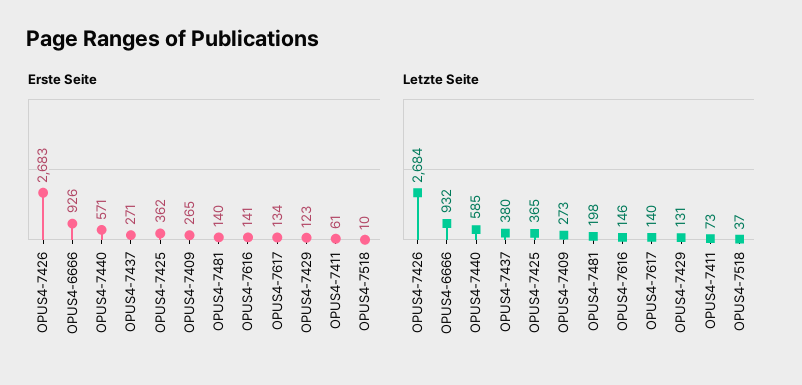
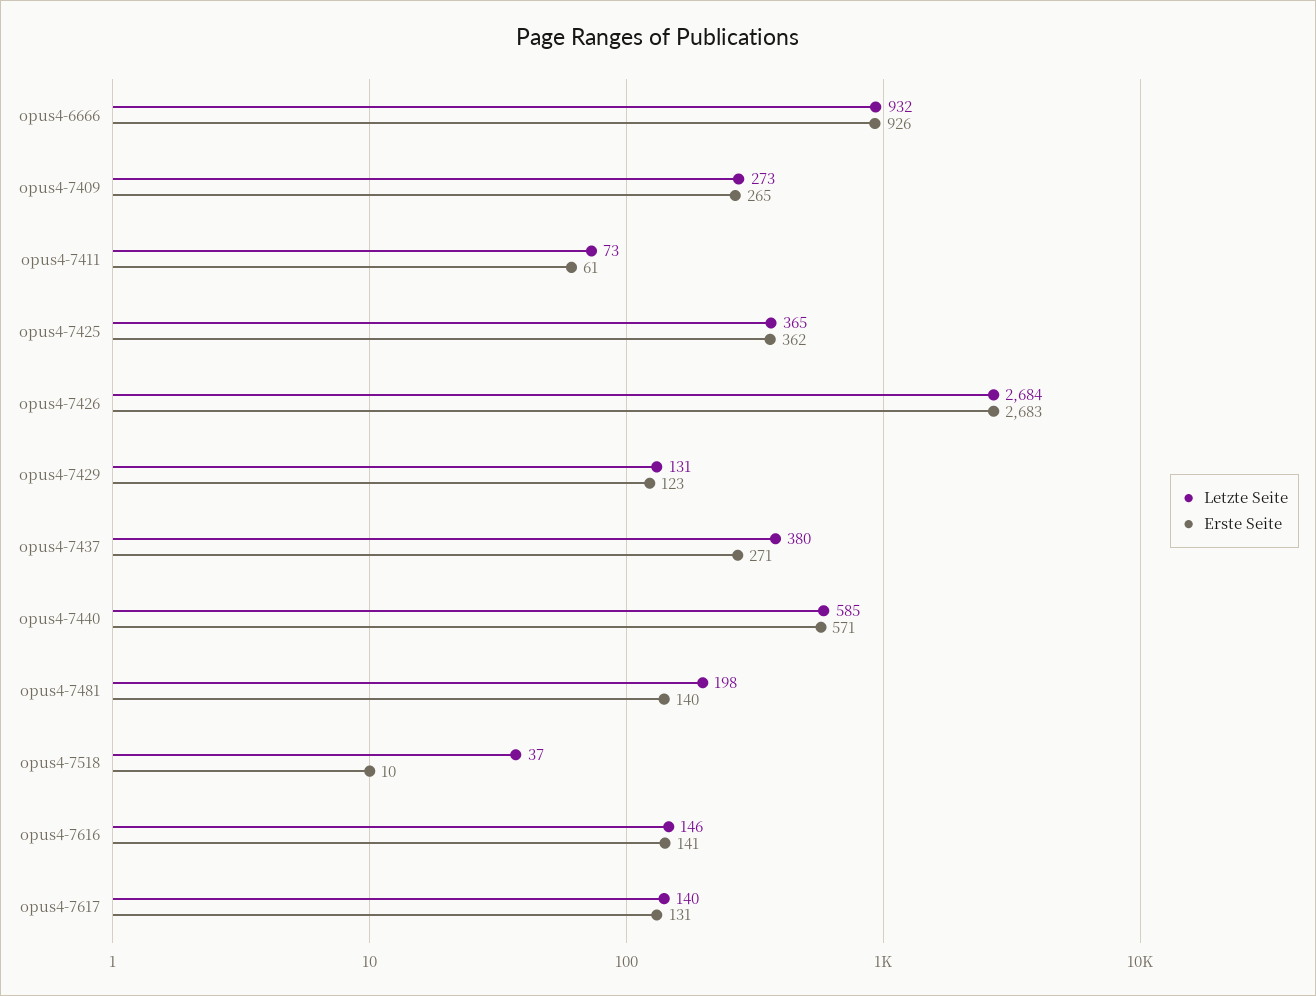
Erste Seite, OPUS4-7617: 134 -> 131

